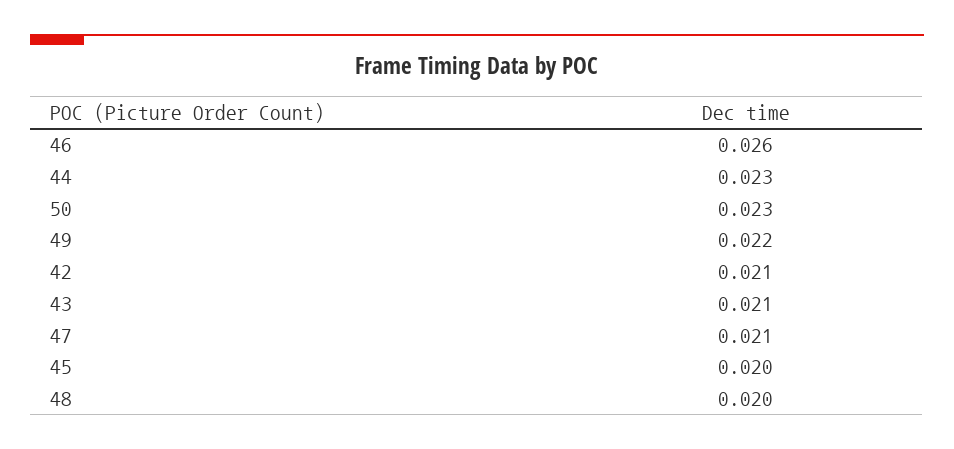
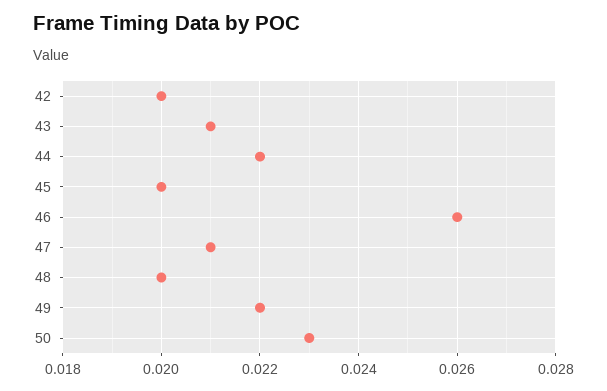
44: 0.023 -> 0.022
42: 0.021 -> 0.02

